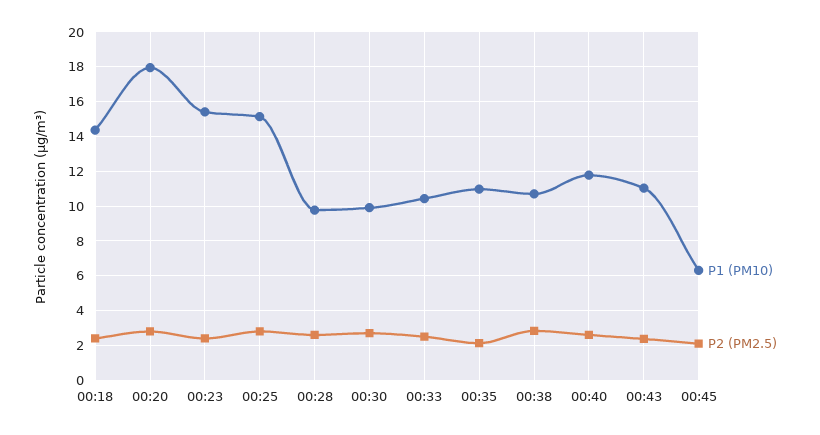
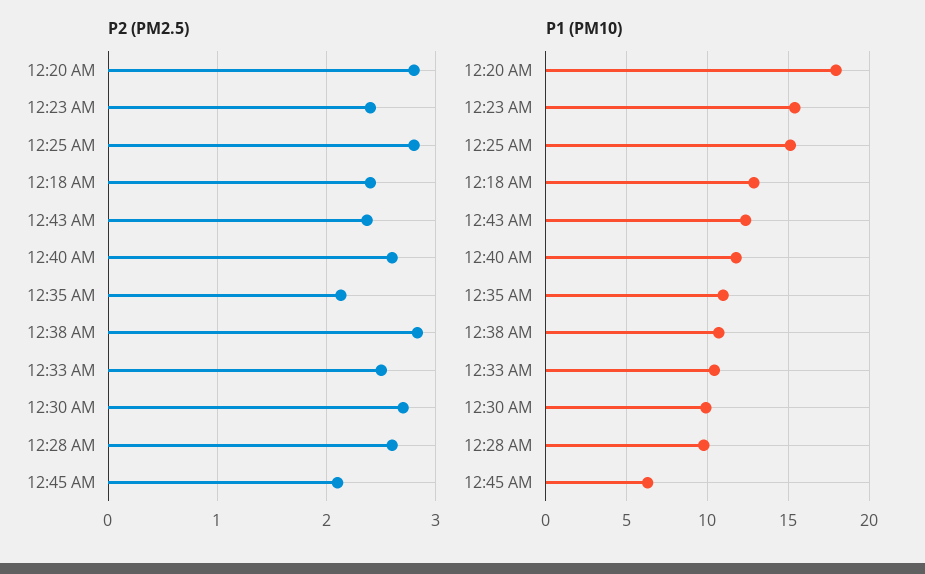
P1 (PM10), 00:18: 14.5 -> 13
P1 (PM10), 00:43: 11 -> 12.5

